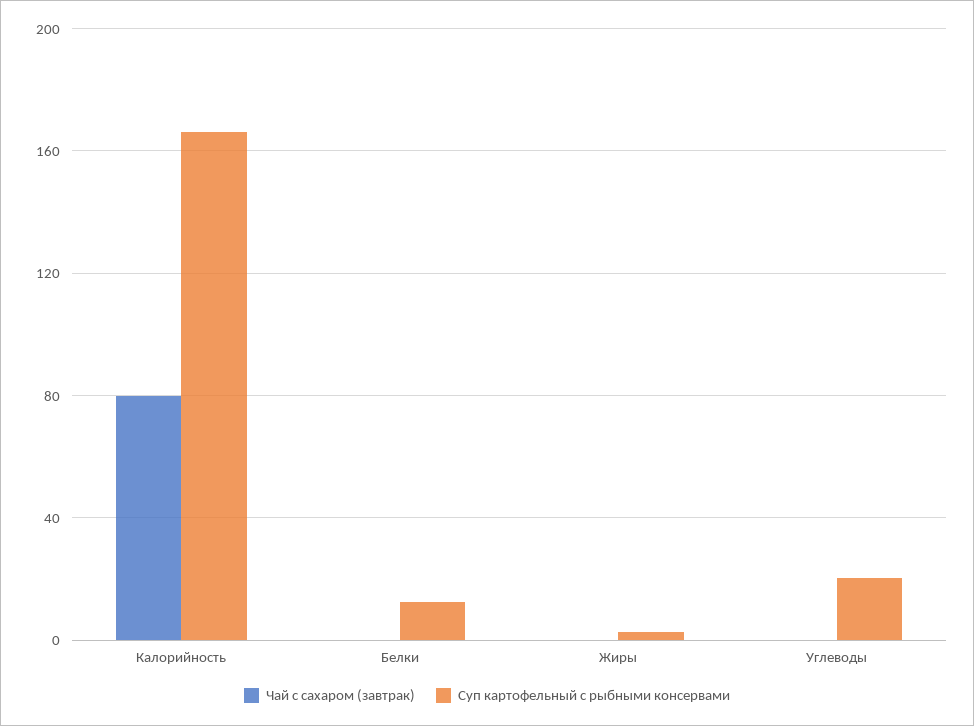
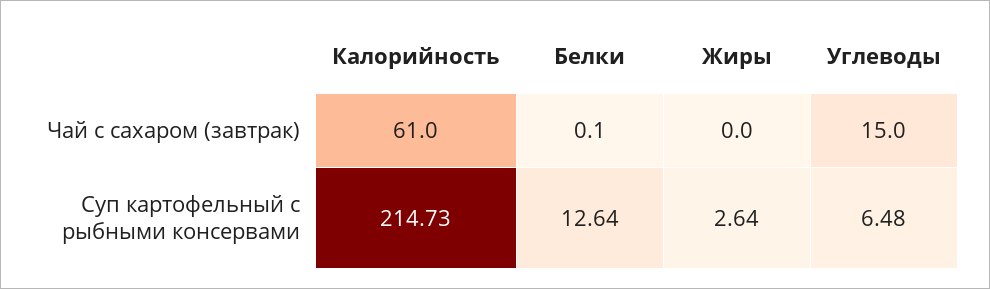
Чай с сахаром (завтрак), Калорийность: 80 -> 61
Суп картофельный с рыбными консервами, Калорийность: 165 -> 214.73
Чай с сахаром (завтрак), Углеводы: 0 -> 15
Суп картофельный с рыбными консервами, Углеводы: 20 -> 6.48

